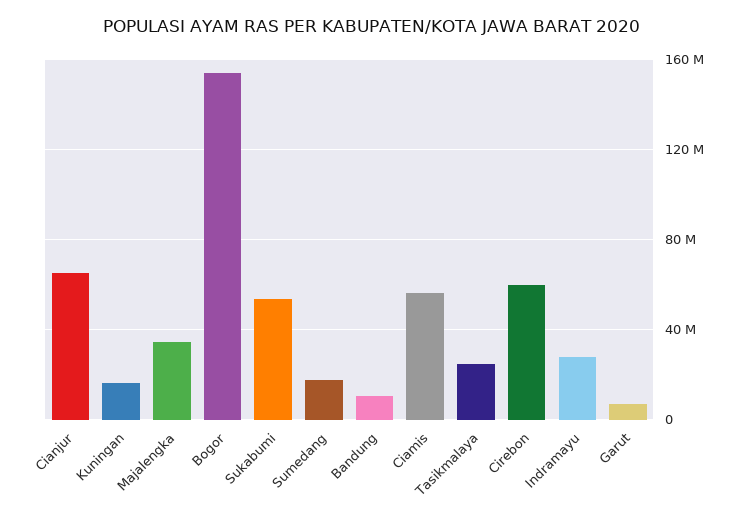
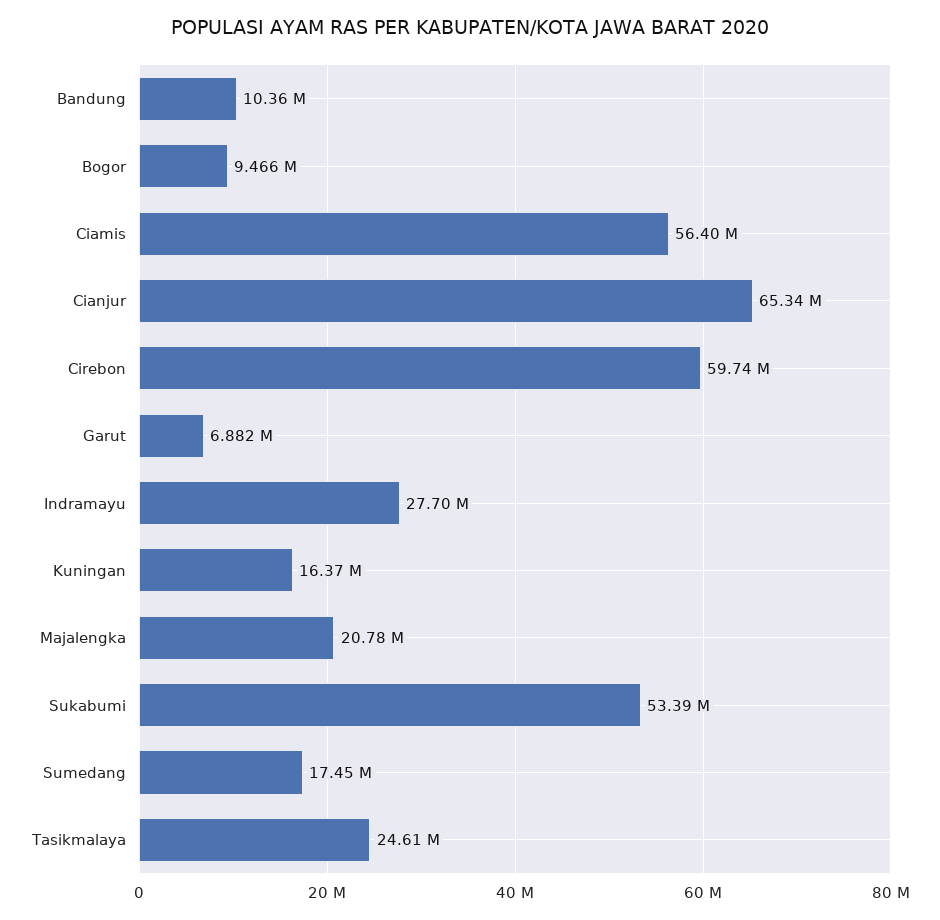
Majalengka: 35000000 -> 20780000
Bogor: 155000000 -> 9466000

